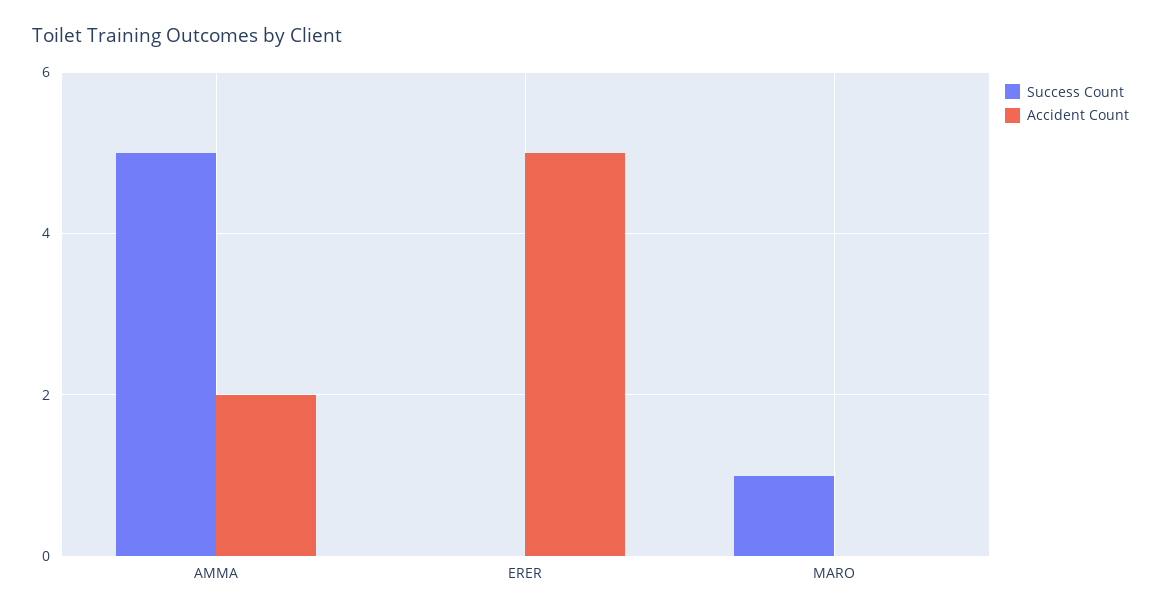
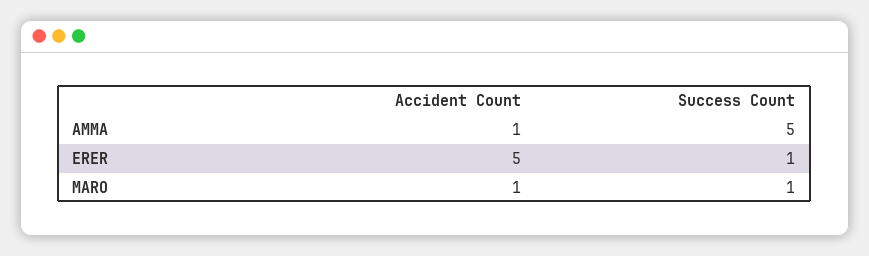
Accident Count, AMMA: 2 -> 1
Success Count, ERER: 0 -> 1
Accident Count, MARO: 0 -> 1

